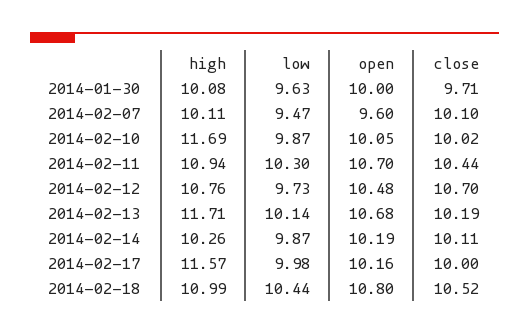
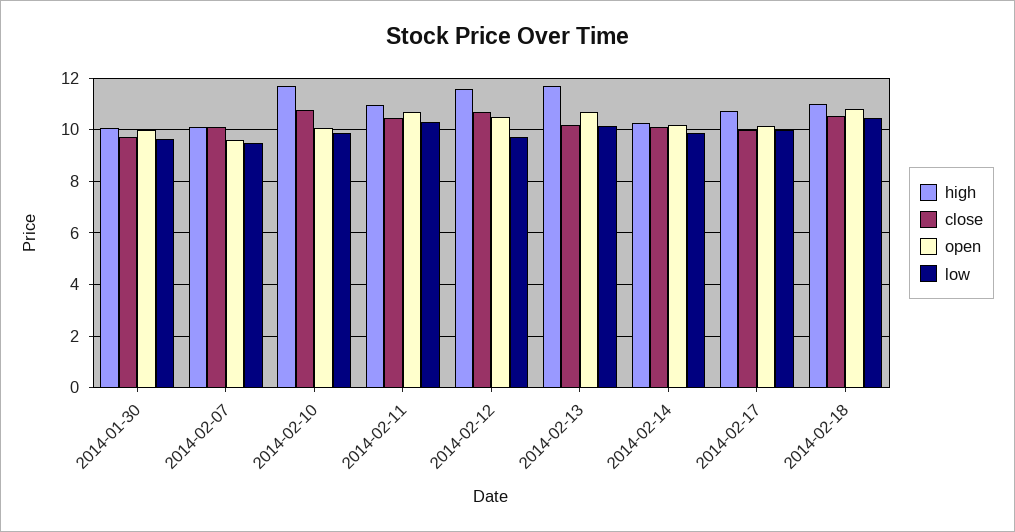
close, 2014-02-10: 10.02 -> 10.75
high, 2014-02-12: 10.76 -> 11.5
high, 2014-02-17: 11.57 -> 10.75

